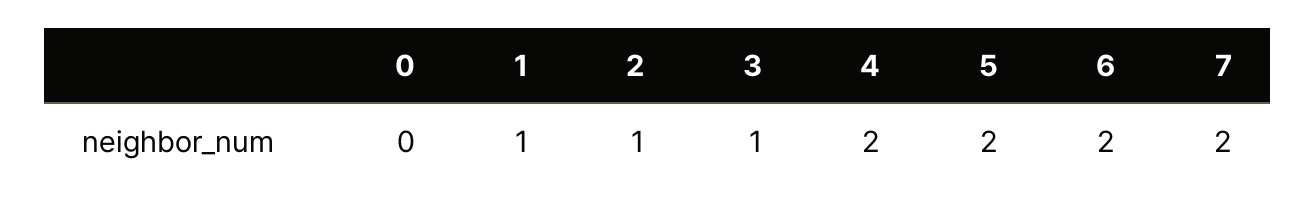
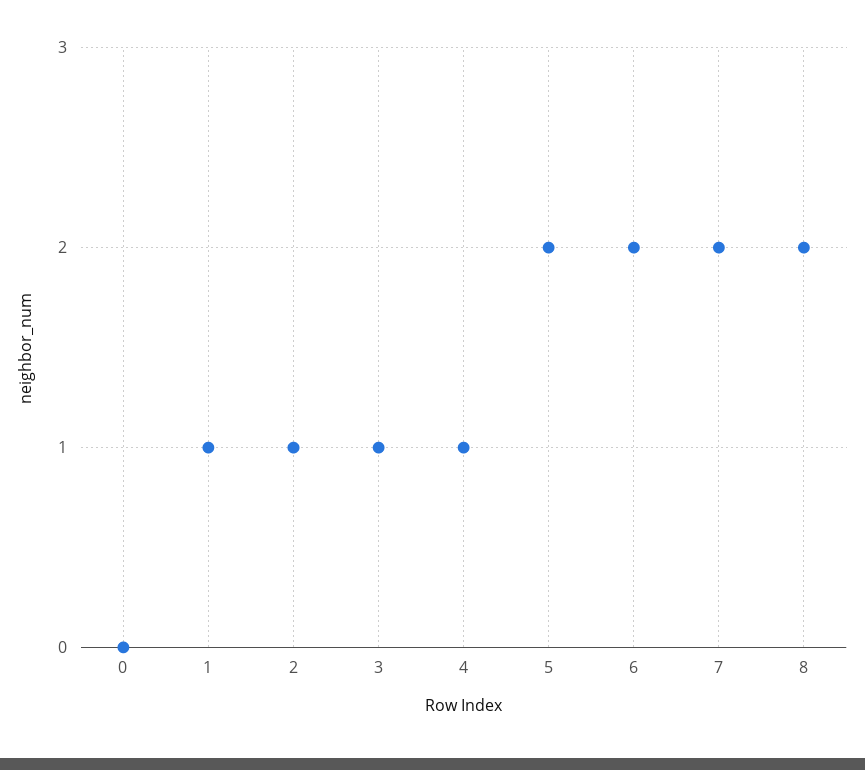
4: 2 -> 1
8: none -> 2

